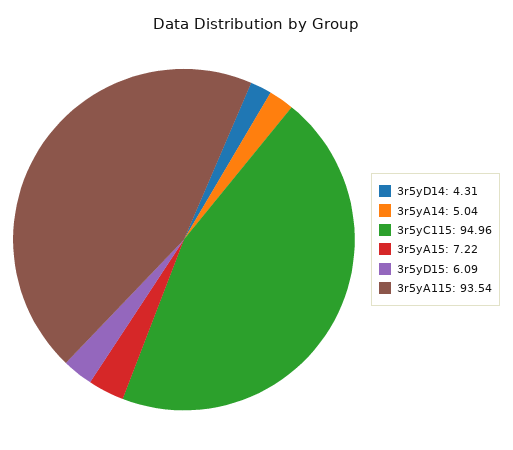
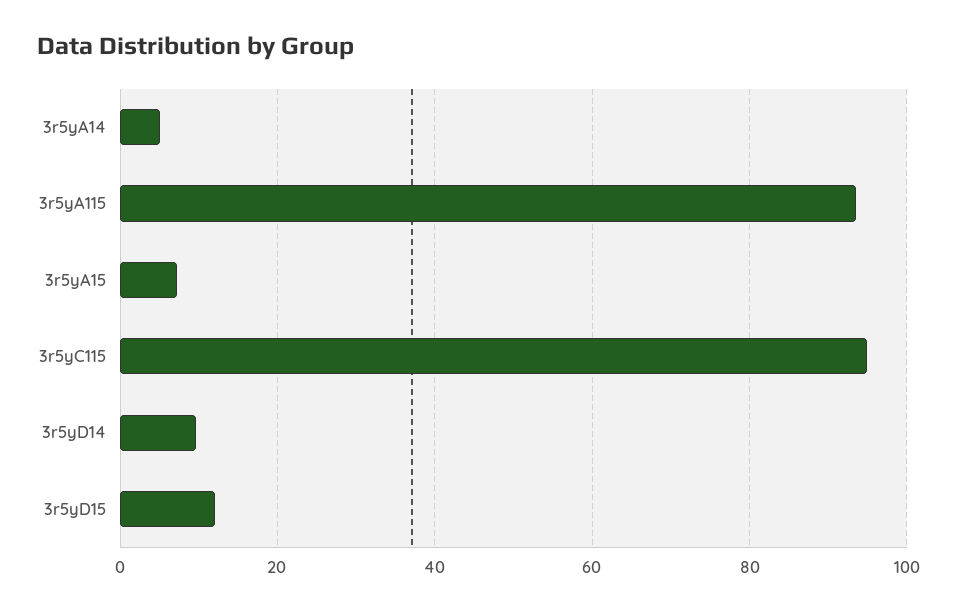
3r5yD14: 4.31 -> 10
3r5yD15: 6.09 -> 12

